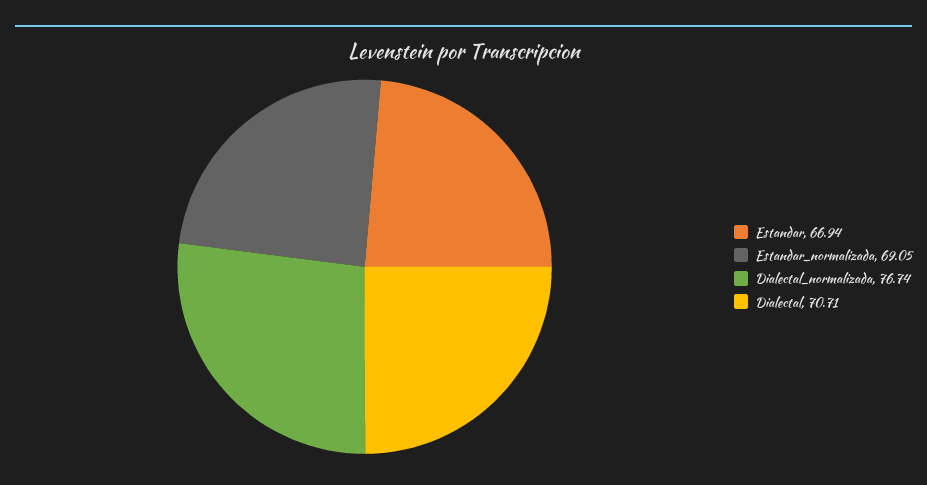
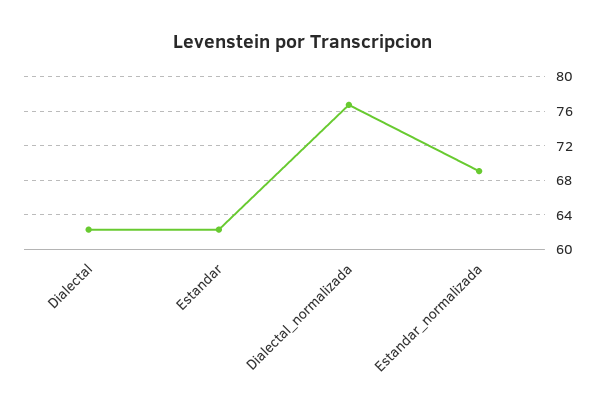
Estandar: 66.94 -> 62
Dialectal: 70.71 -> 62

